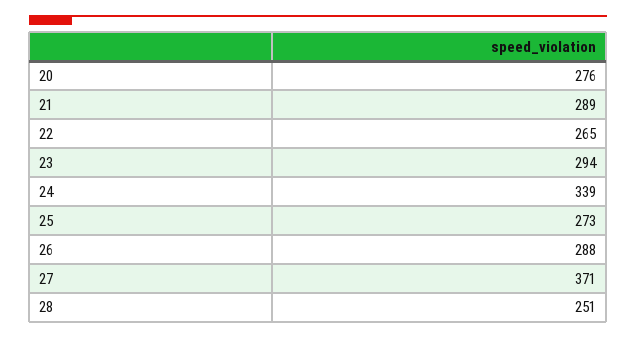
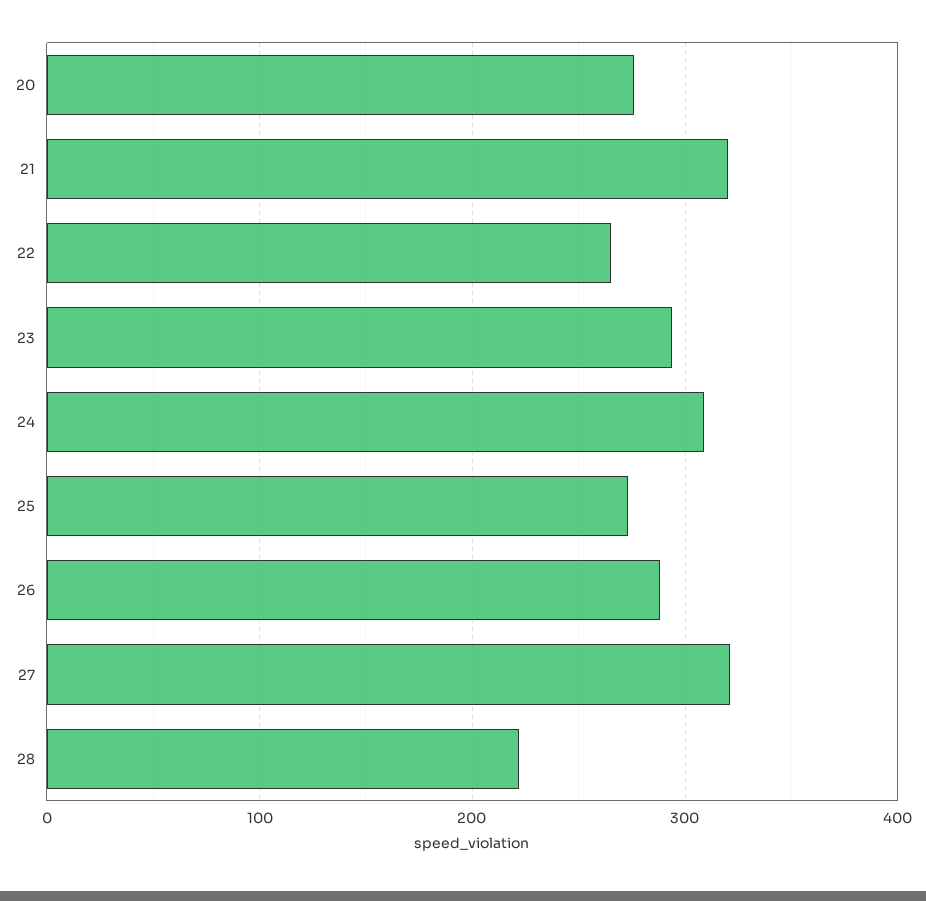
21: 289 -> 320
24: 339 -> 310
27: 371 -> 320
28: 251 -> 220

